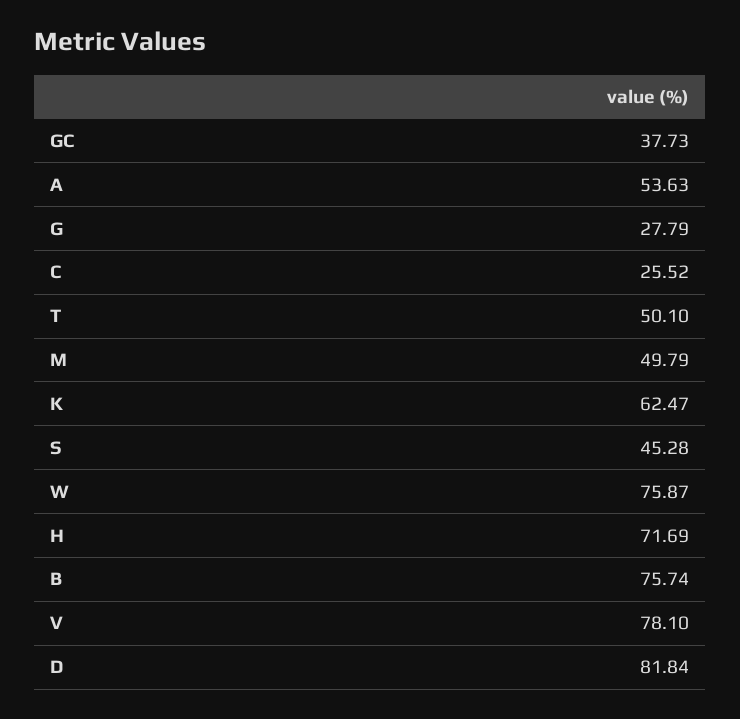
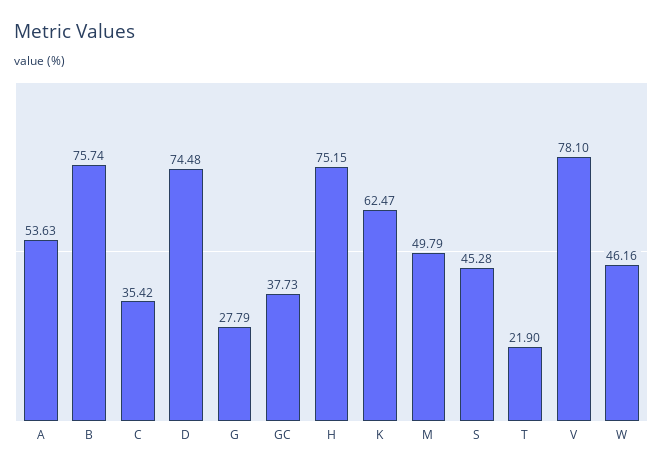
C: 25.52 -> 35.42
T: 50.1 -> 21.9
W: 75.87 -> 46.16
H: 71.69 -> 75.15
D: 81.84 -> 74.48

